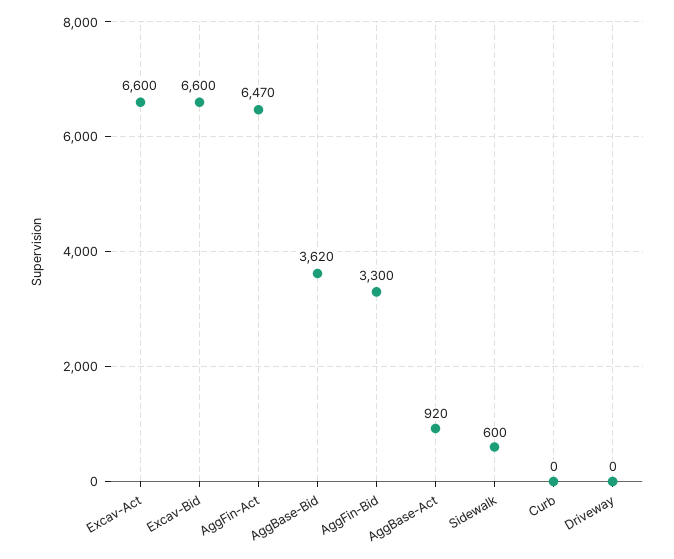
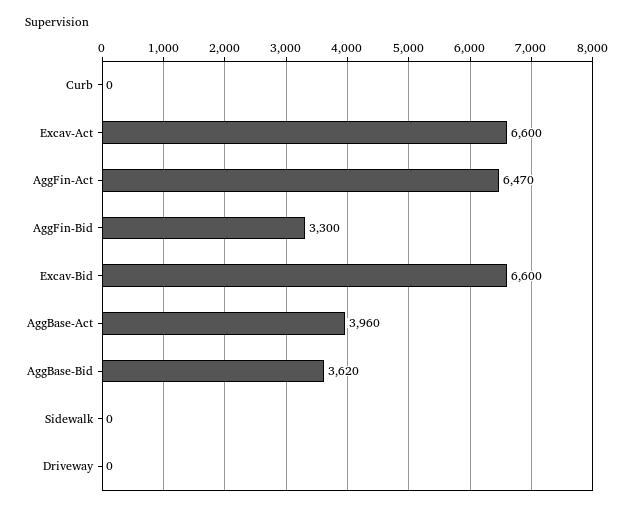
AggBase-Act: 920 -> 3960
Sidewalk: 600 -> 0

